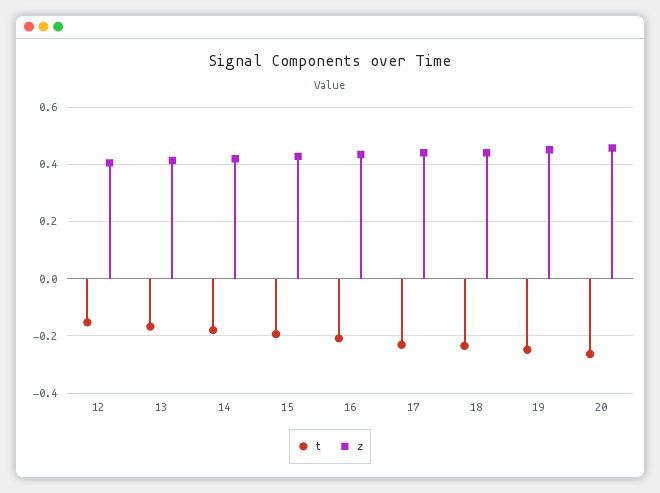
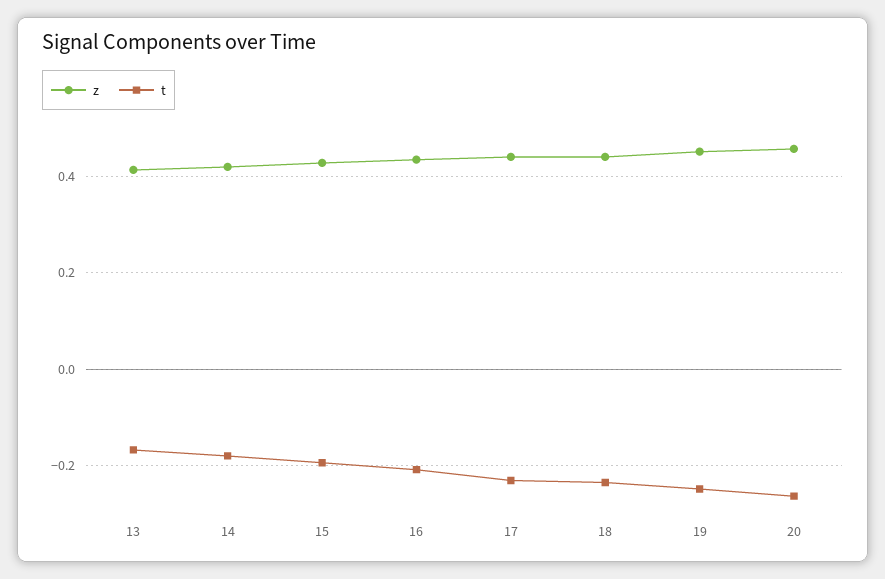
t, 12: -0.15 -> none
z, 12: 0.4 -> none

